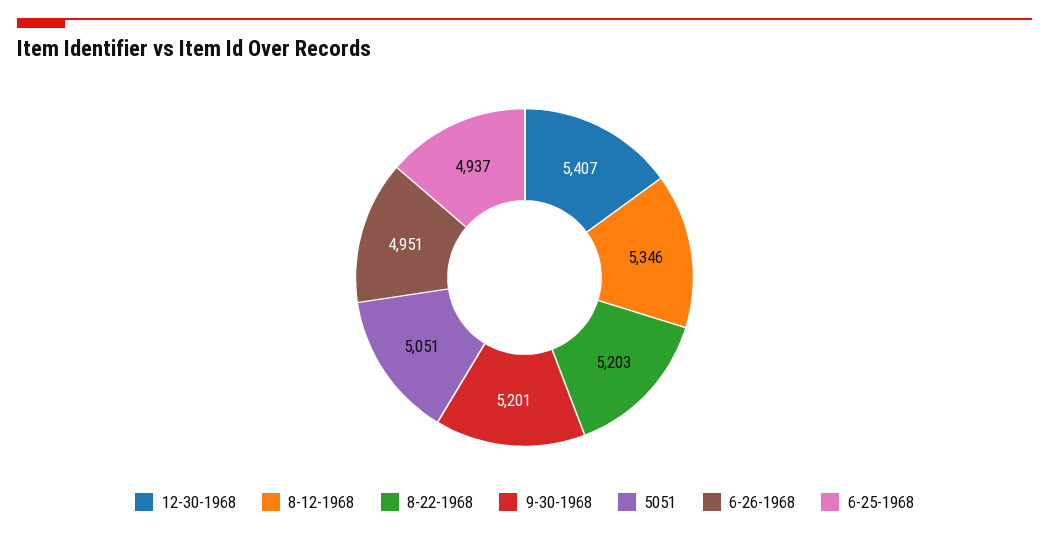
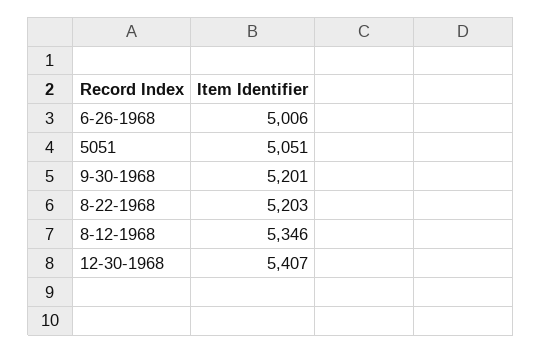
6-26-1968: 4951 -> 5006
6-25-1968: 4937 -> none

